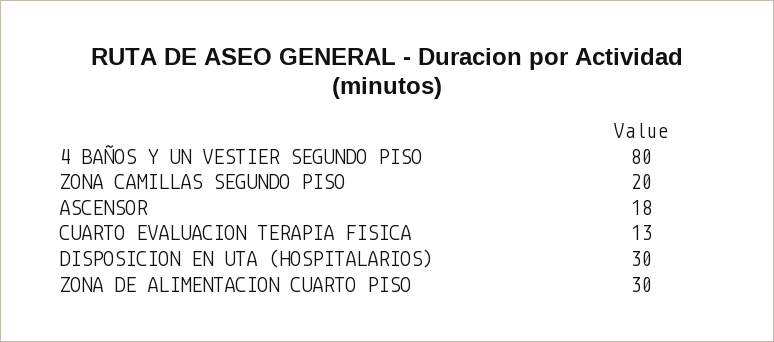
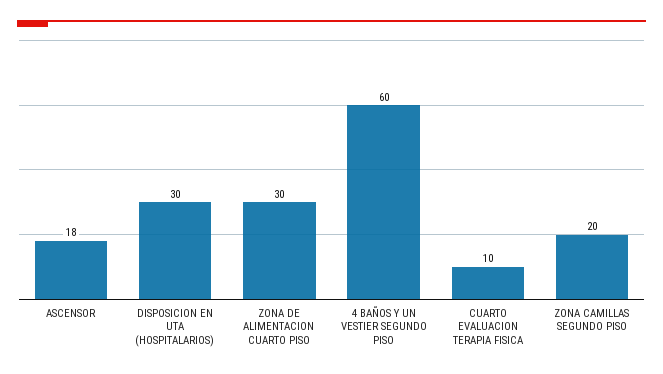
4 BAÑOS Y UN VESTIER SEGUNDO PISO: 80 -> 60
CUARTO EVALUACION TERAPIA FISICA: 13 -> 10

